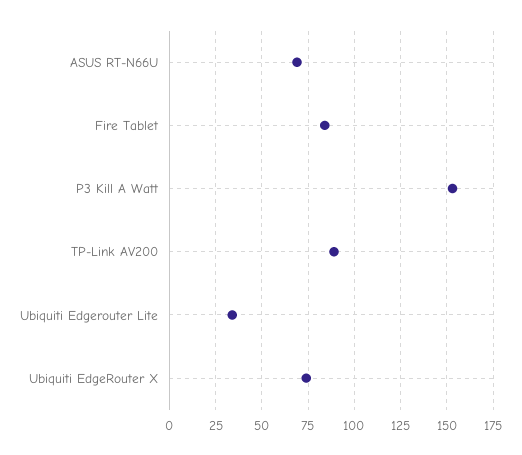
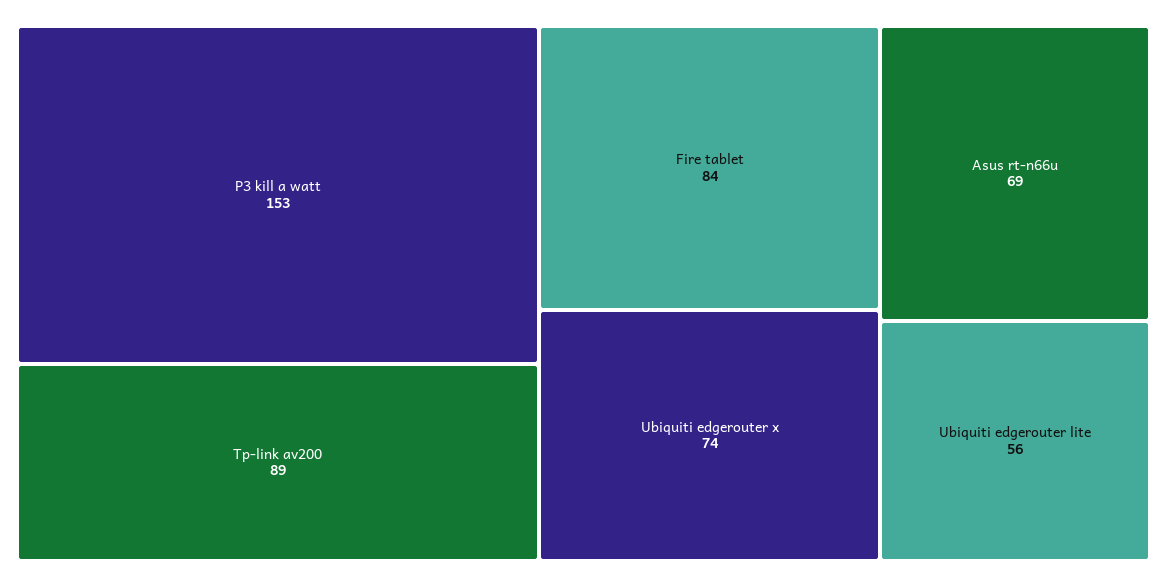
Ubiquiti Edgerouter Lite: 35 -> 56

